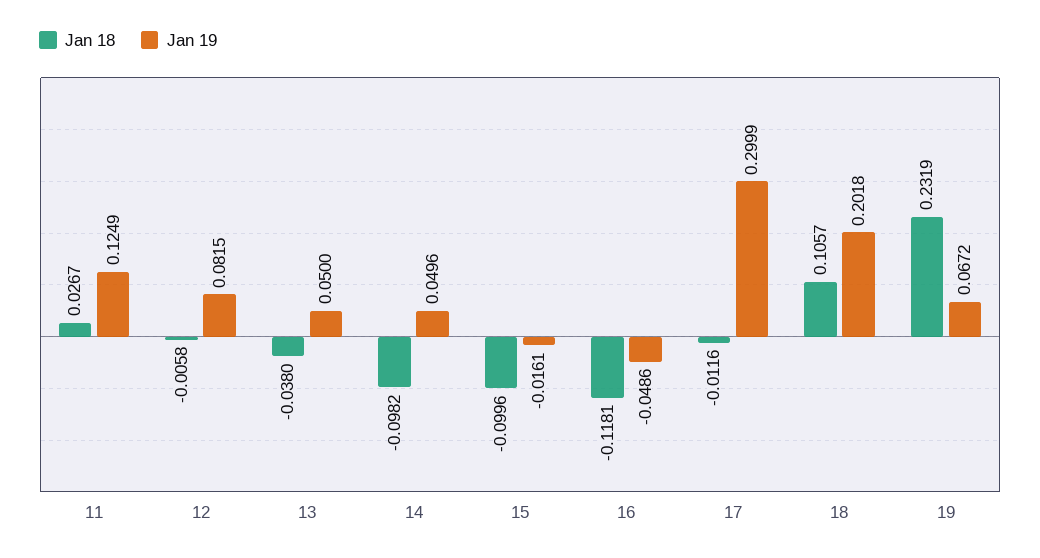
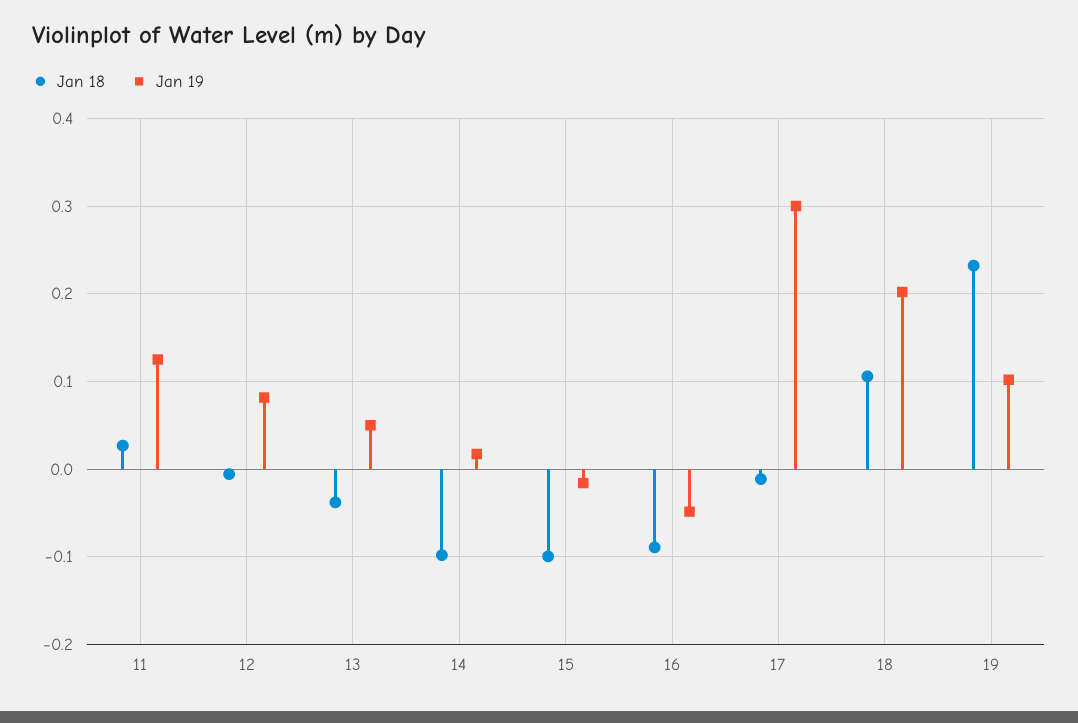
Jan 19, 14: 0.0496 -> 0.02
Jan 18, 16: -0.1181 -> -0.09
Jan 19, 19: 0.0672 -> 0.1

